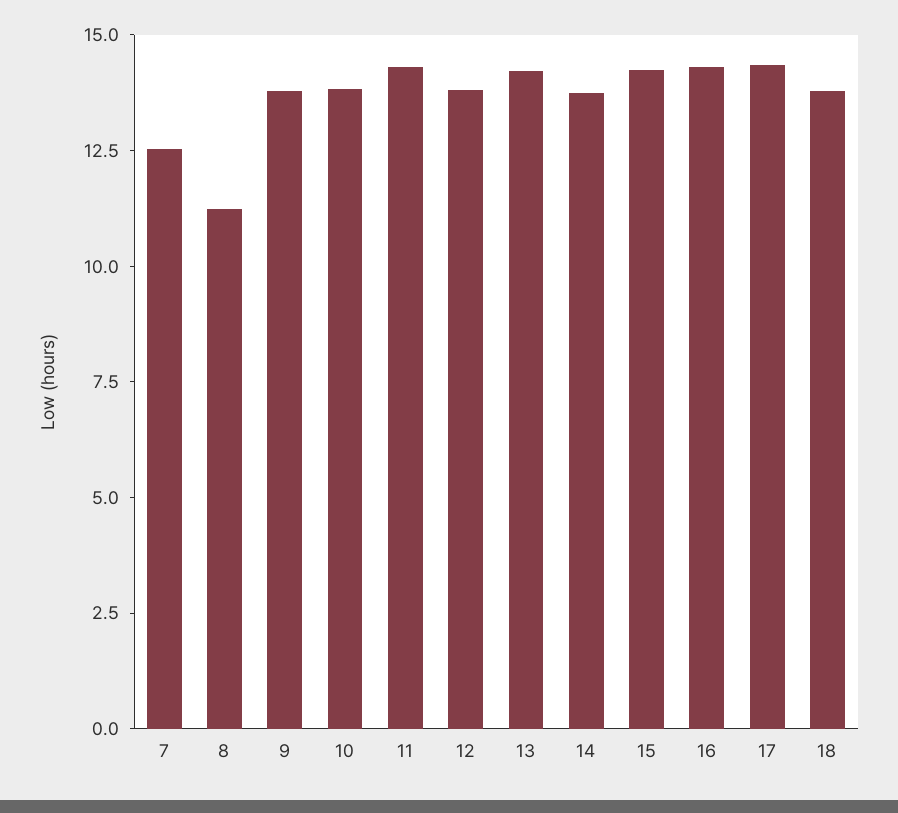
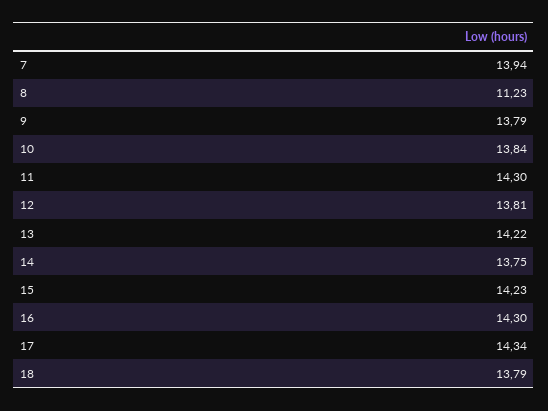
7: 12.5 -> 13.94

